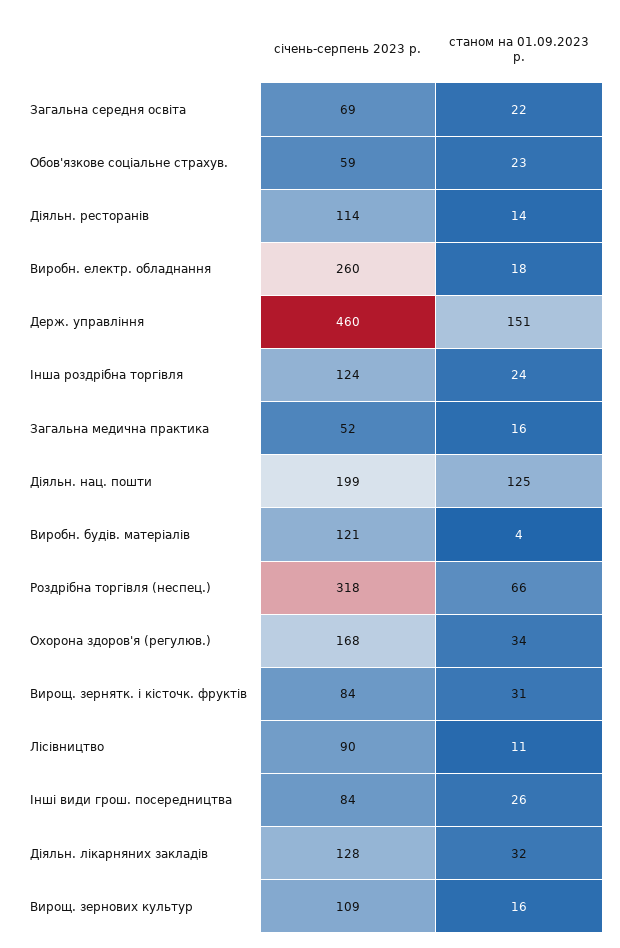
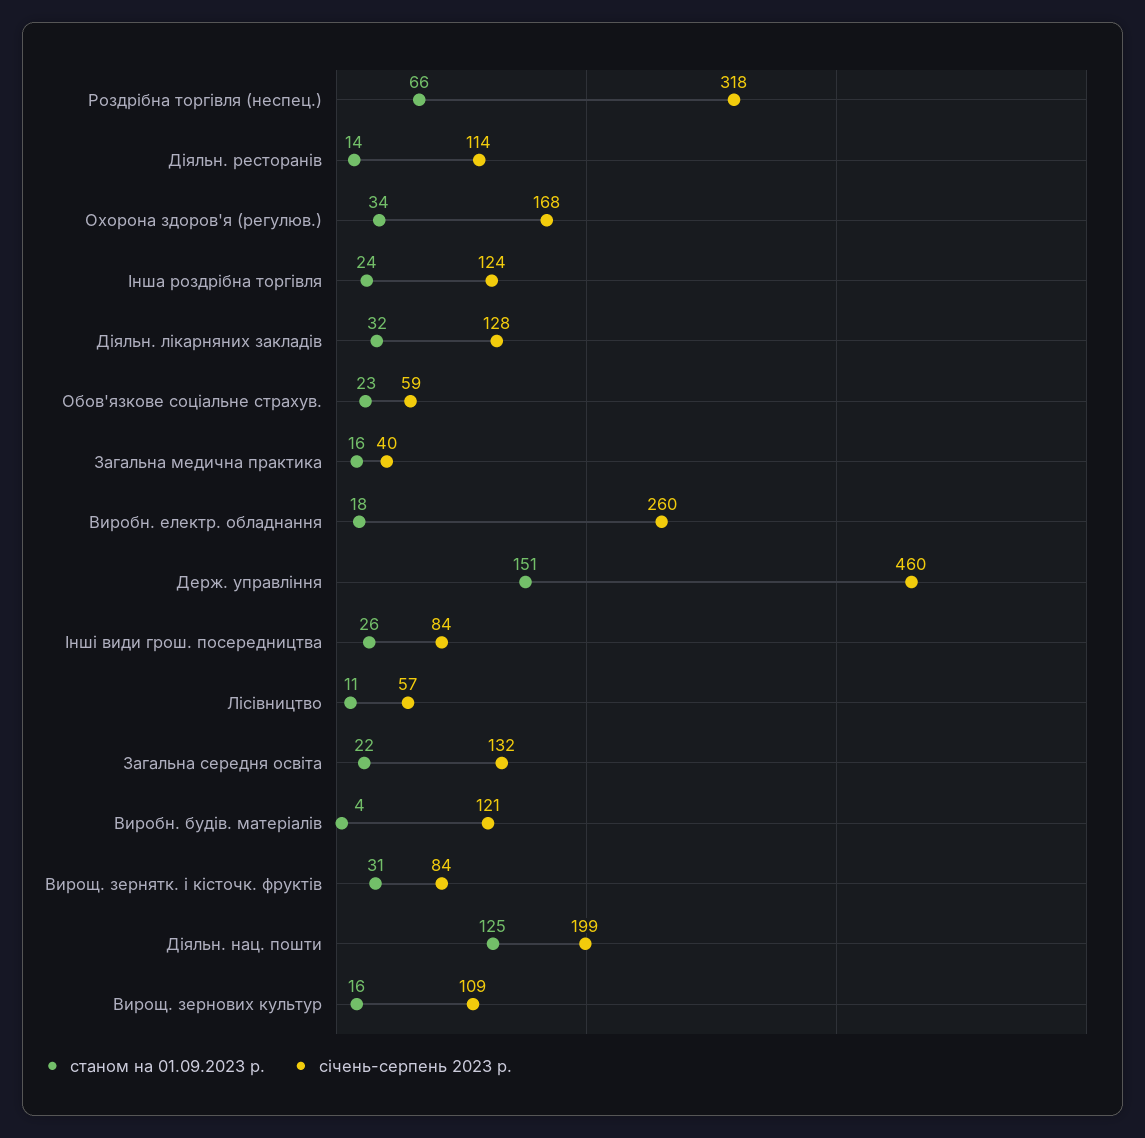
січень-серпень 2023 р., Загальна середня освіта: 69 -> 132
січень-серпень 2023 р., Загальна медична практика: 52 -> 40
січень-серпень 2023 р., Лісівництво: 90 -> 57

